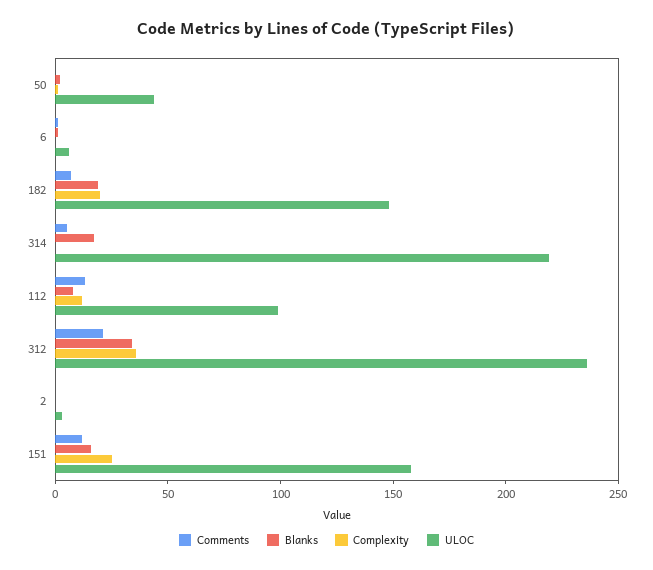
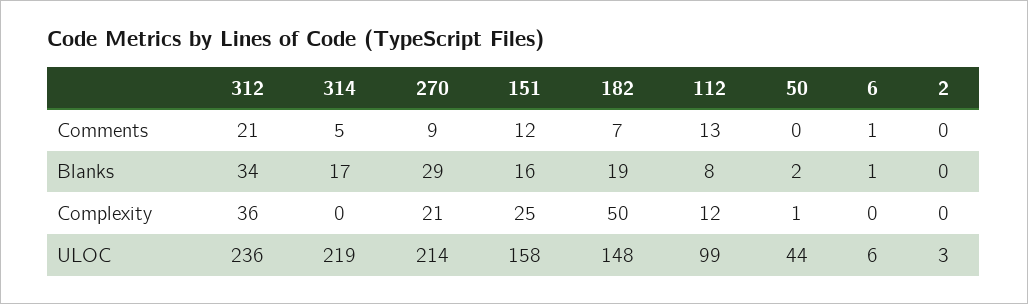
Complexity, 182: 20 -> 50
Comments, 270: none -> 9
Blanks, 270: none -> 29
Complexity, 270: none -> 21
ULOC, 270: none -> 214

